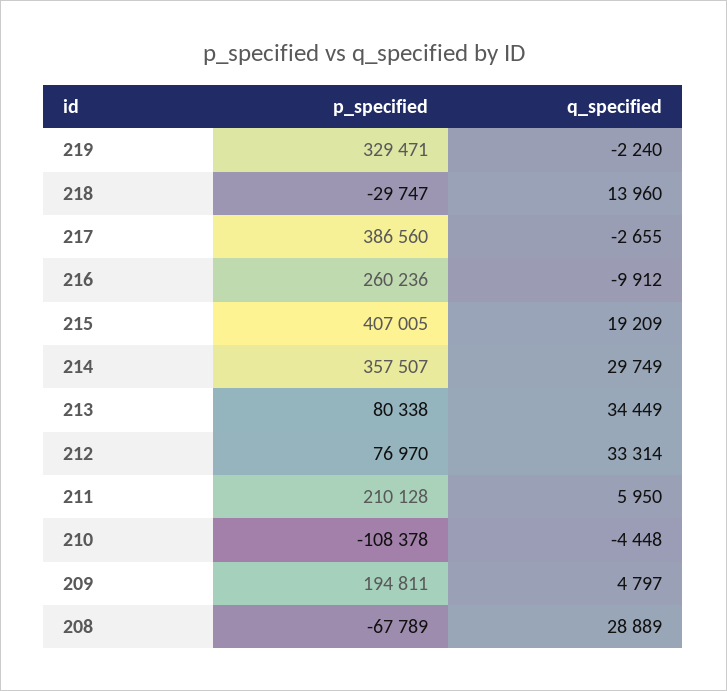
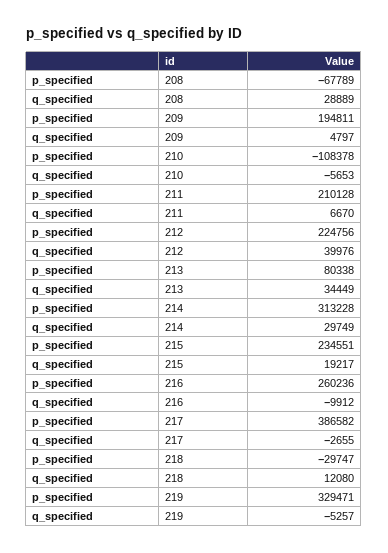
q_specified, 219: -2240 -> -5257
q_specified, 218: 13960 -> 12080
p_specified, 217: 386560 -> 386582
p_specified, 215: 407005 -> 234551
q_specified, 215: 19209 -> 19217
p_specified, 214: 357507 -> 313228
p_specified, 212: 76970 -> 224756
q_specified, 212: 33314 -> 39976
q_specified, 211: 5950 -> 6670
q_specified, 210: -4448 -> -5653

